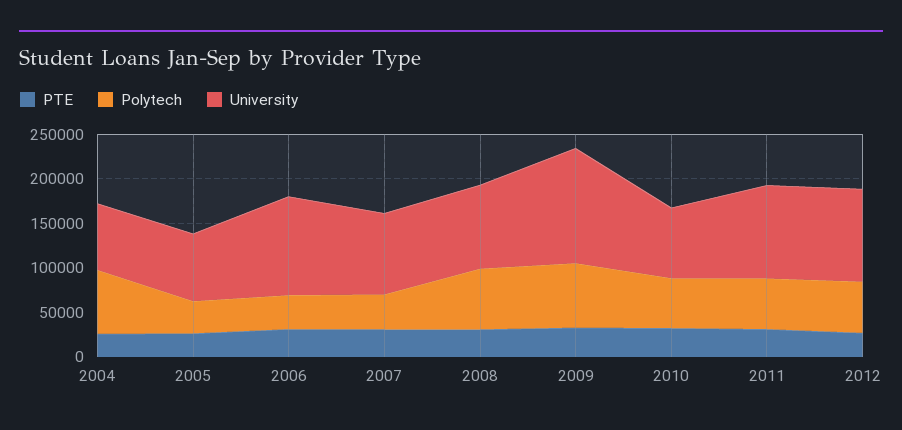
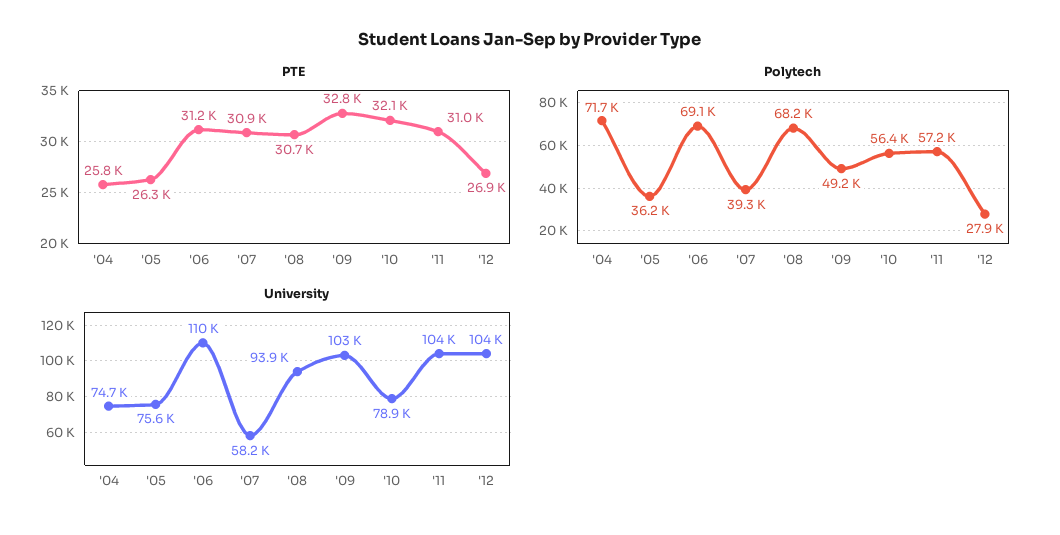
Polytech, 2006: 40000 -> 69100
University, 2007: 90000 -> 58200
Polytech, 2009: 70000 -> 49200
University, 2009: 130000 -> 103000
Polytech, 2012: 60000 -> 27900

